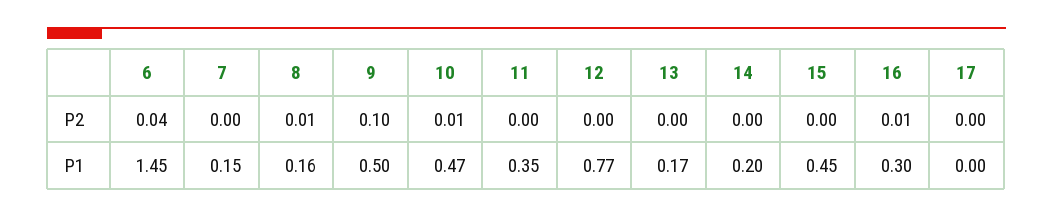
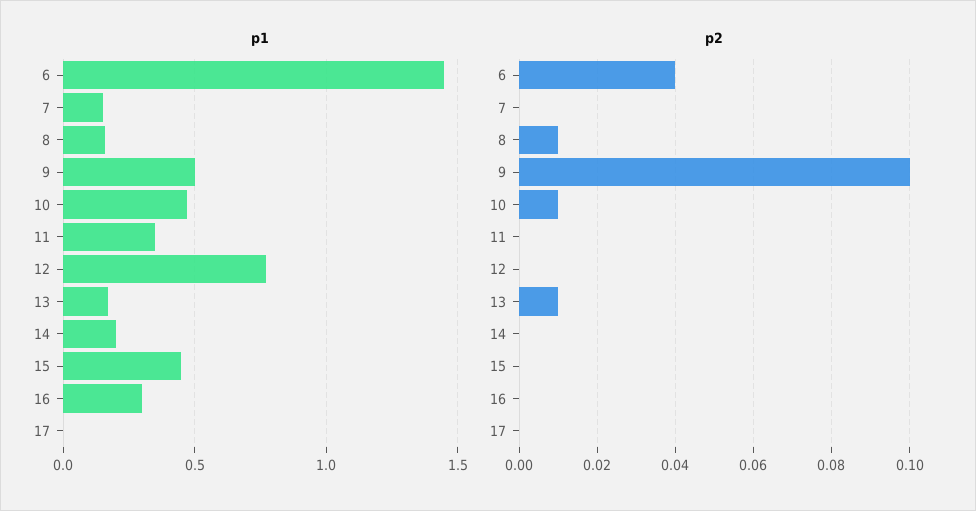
P2, 13: 0 -> 0.01
P2, 16: 0.01 -> 0

